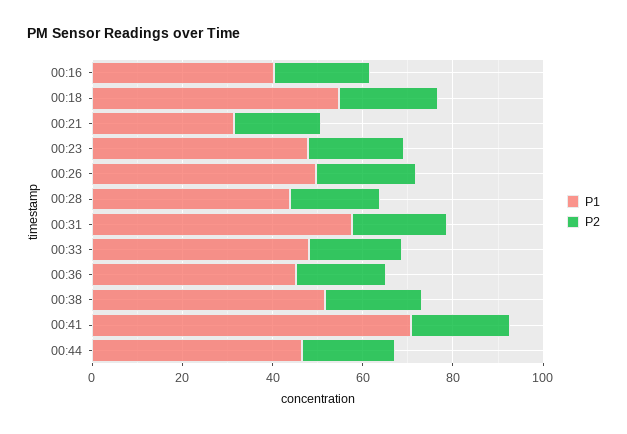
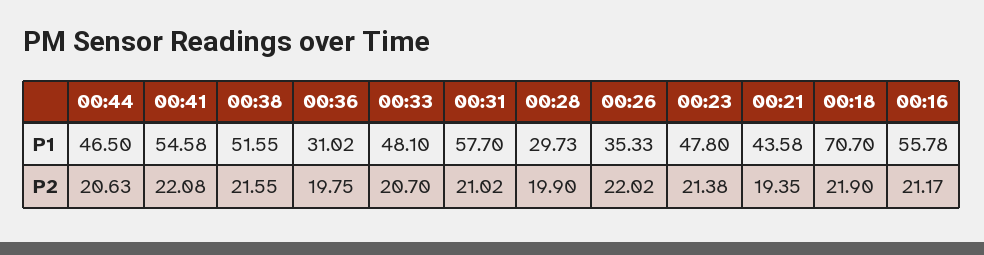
P1, 00:16: 40 -> 55.78
P1, 00:18: 55 -> 70.7
P1, 00:21: 30 -> 43.58
P1, 00:26: 50 -> 35.33
P1, 00:28: 45 -> 29.73
P1, 00:36: 45 -> 31.02
P1, 00:41: 70 -> 54.58

